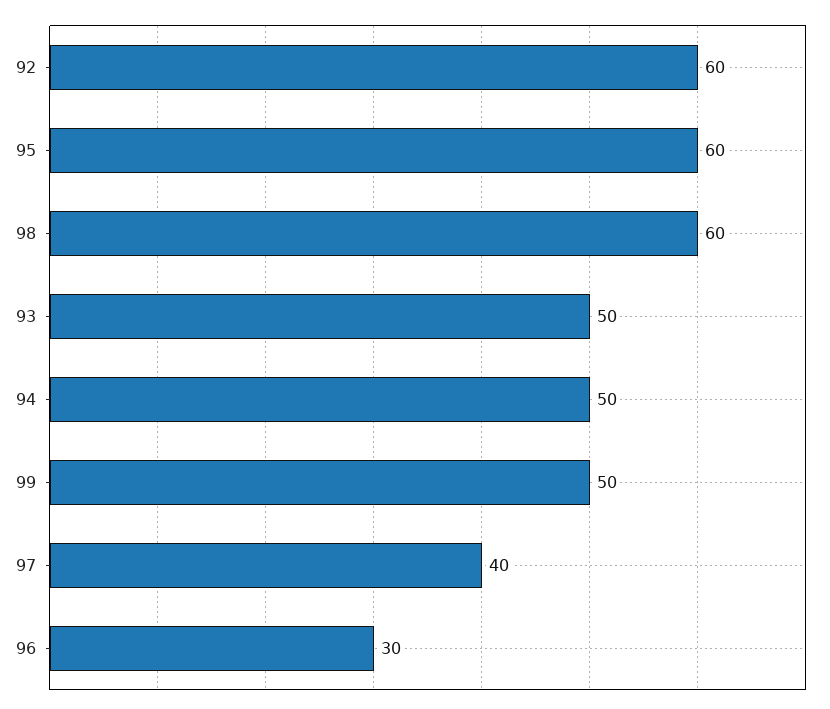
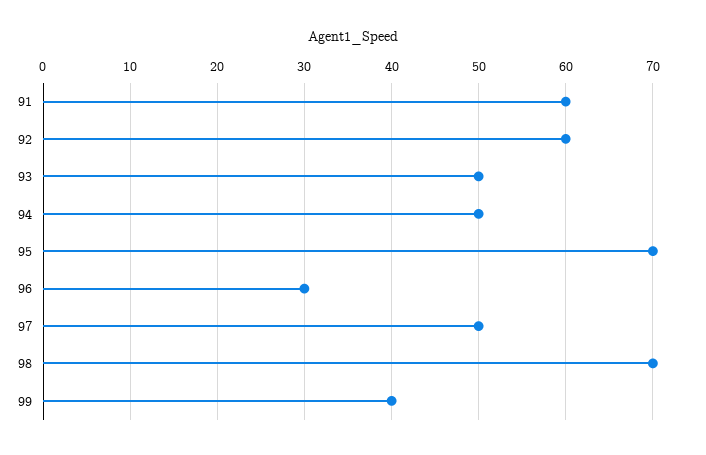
95: 60 -> 70
98: 60 -> 70
99: 50 -> 40
97: 40 -> 50
91: none -> 60

